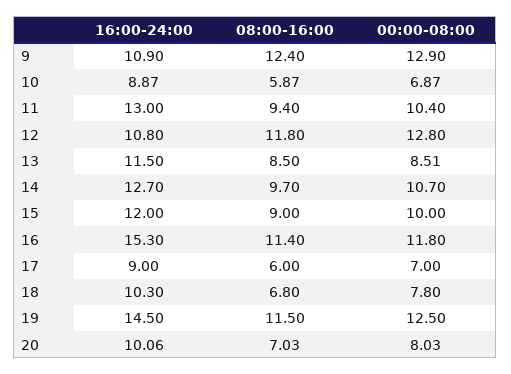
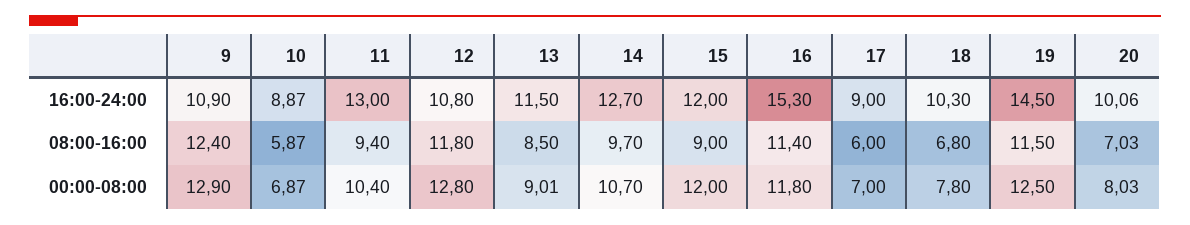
00:00-08:00, 13: 8.51 -> 9.01
00:00-08:00, 15: 10 -> 12

